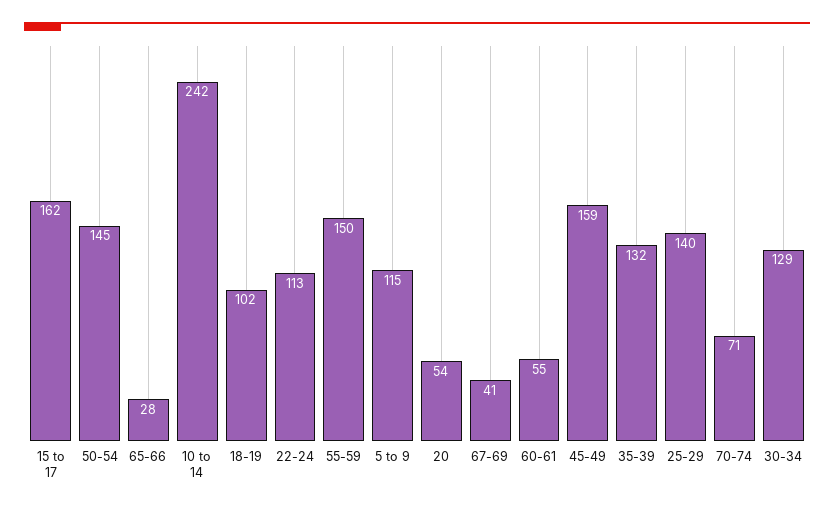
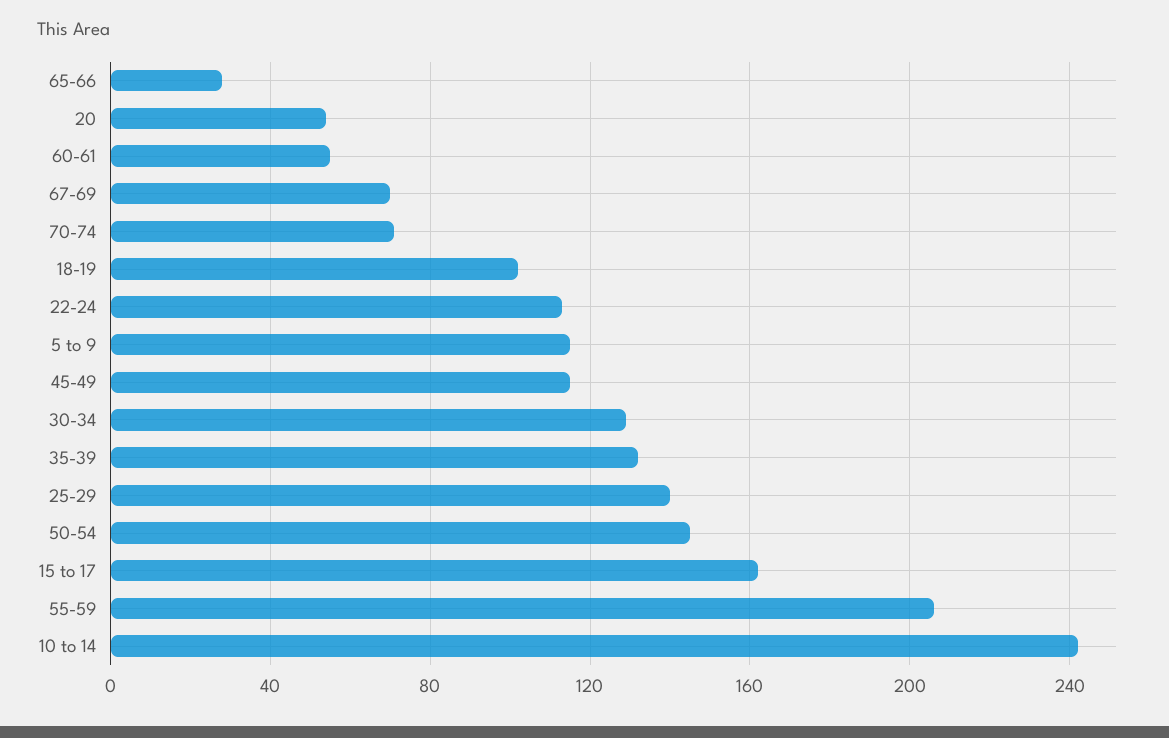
55-59: 150 -> 205
67-69: 41 -> 70
45-49: 159 -> 115

